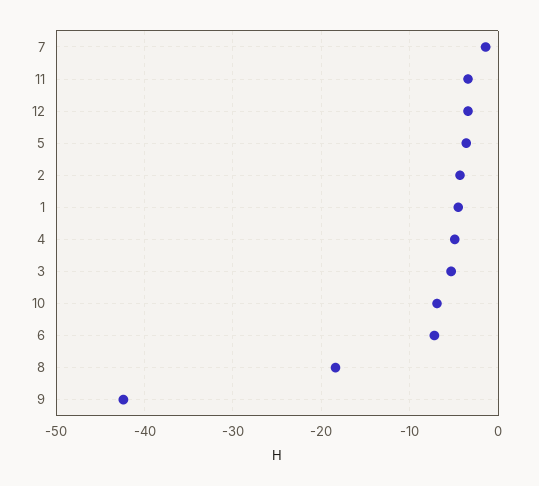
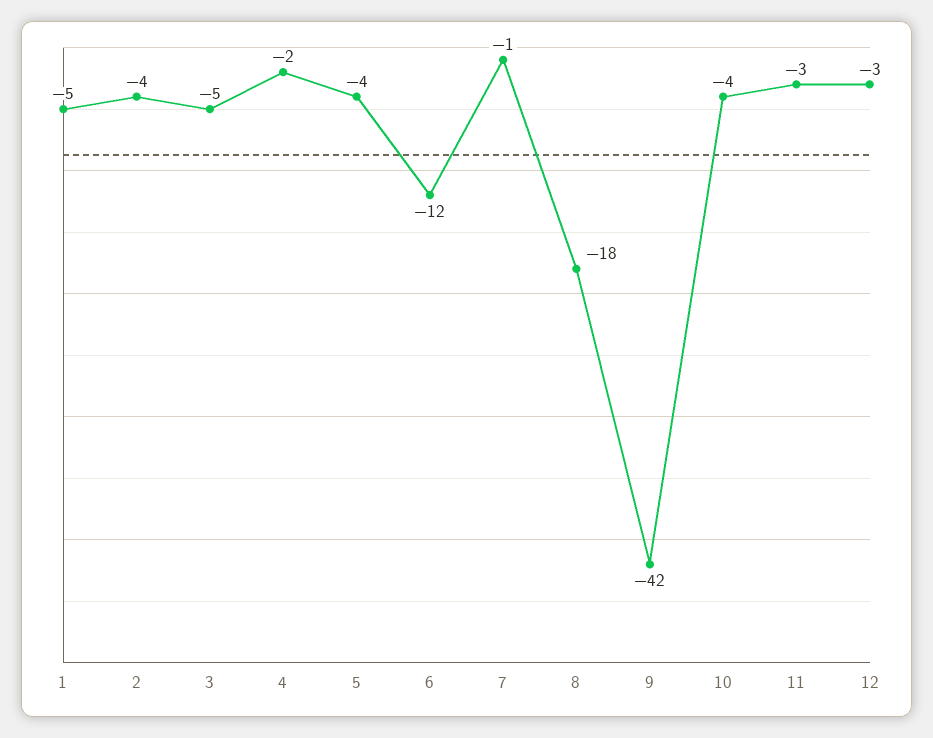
4: -5 -> -2
10: -7 -> -4
6: -7 -> -12

